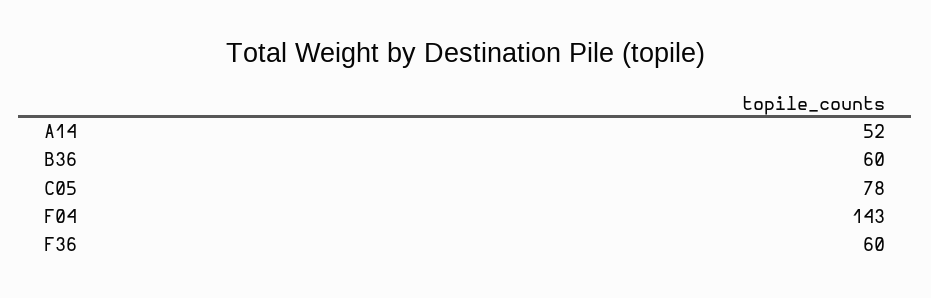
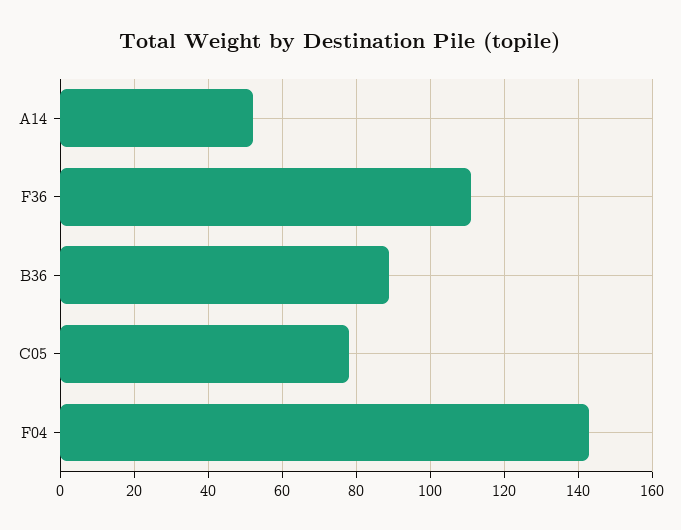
B36: 60 -> 90
F36: 60 -> 110

